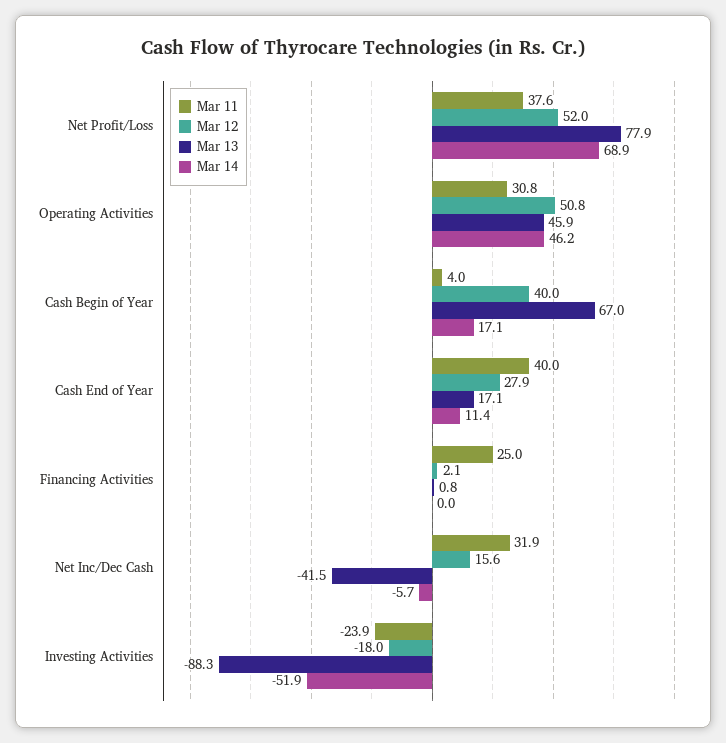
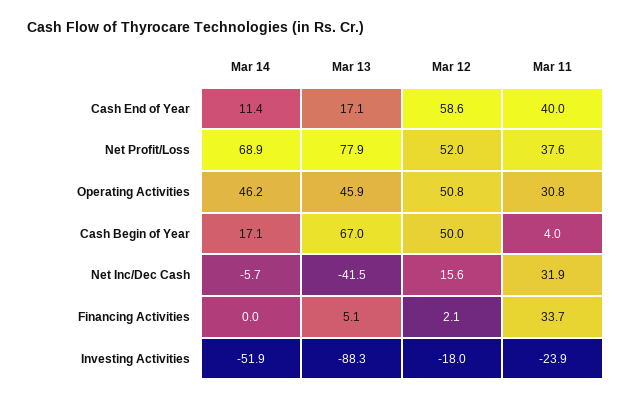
Mar 12, Cash Begin of Year: 40 -> 50
Mar 12, Cash End of Year: 27.9 -> 58.6
Mar 11, Financing Activities: 25 -> 33.7
Mar 13, Financing Activities: 0.8 -> 5.1

